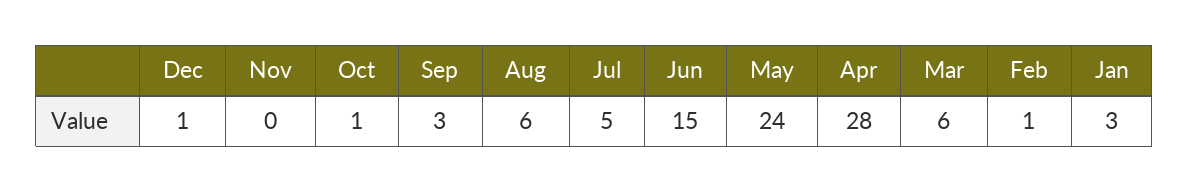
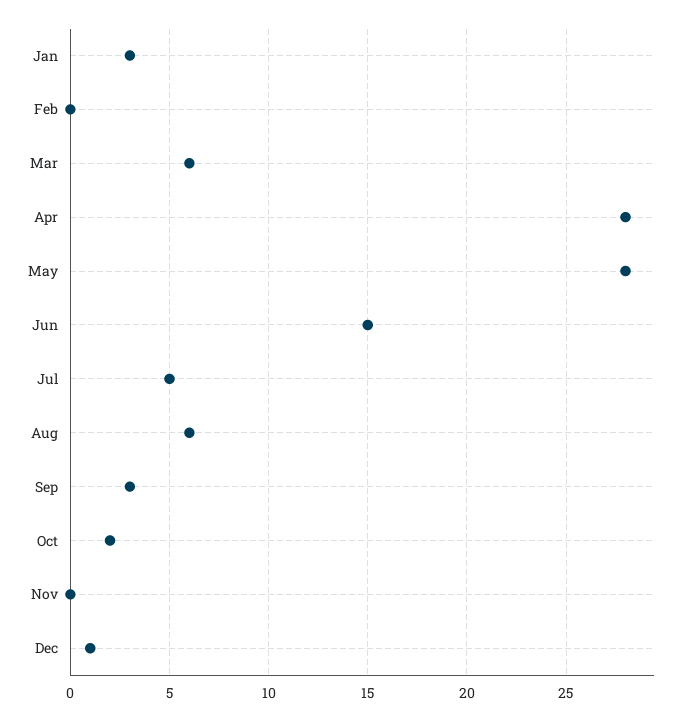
Oct: 1 -> 2
May: 24 -> 28
Feb: 1 -> 0

